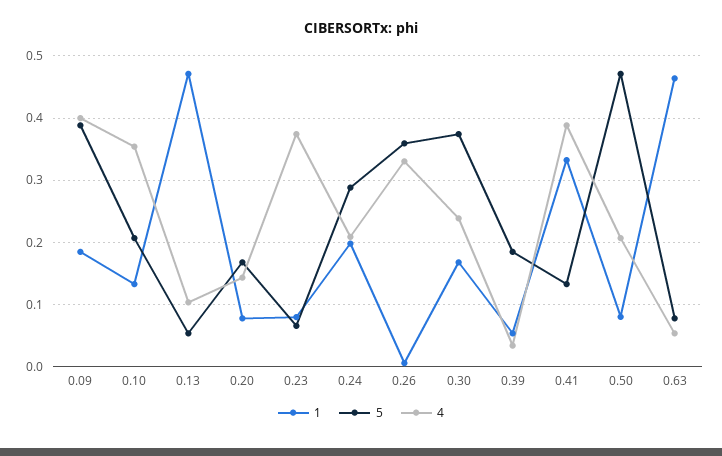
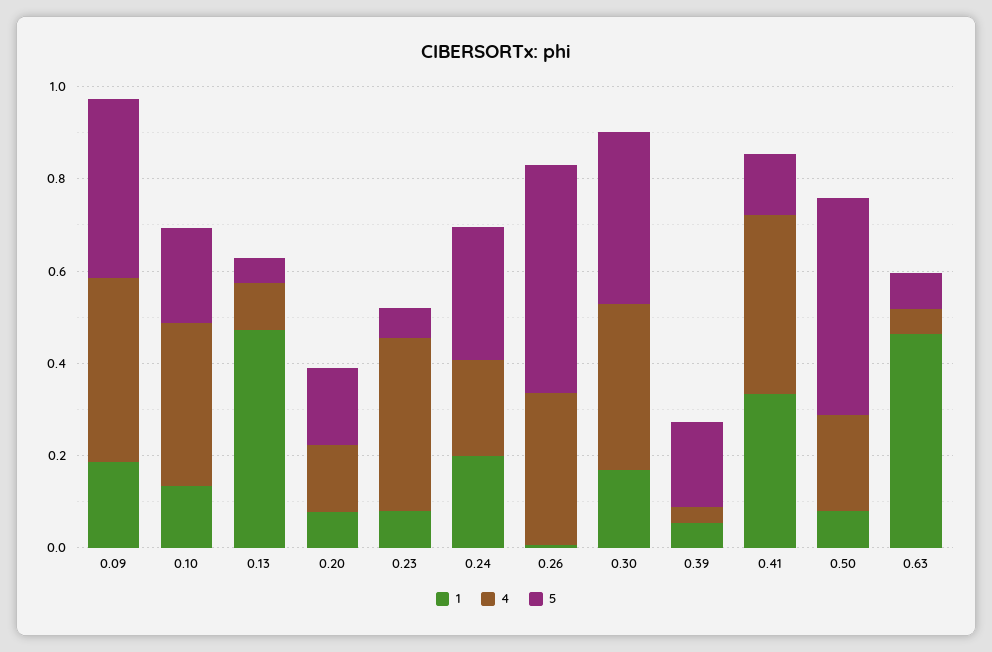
5, 0.26: 0.36 -> 0.5
4, 0.30: 0.24 -> 0.35

